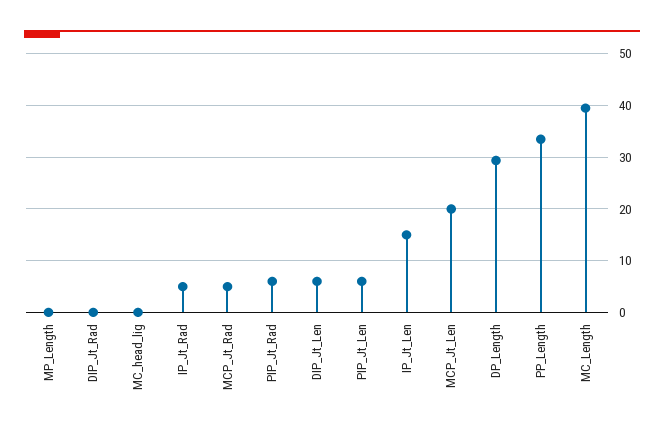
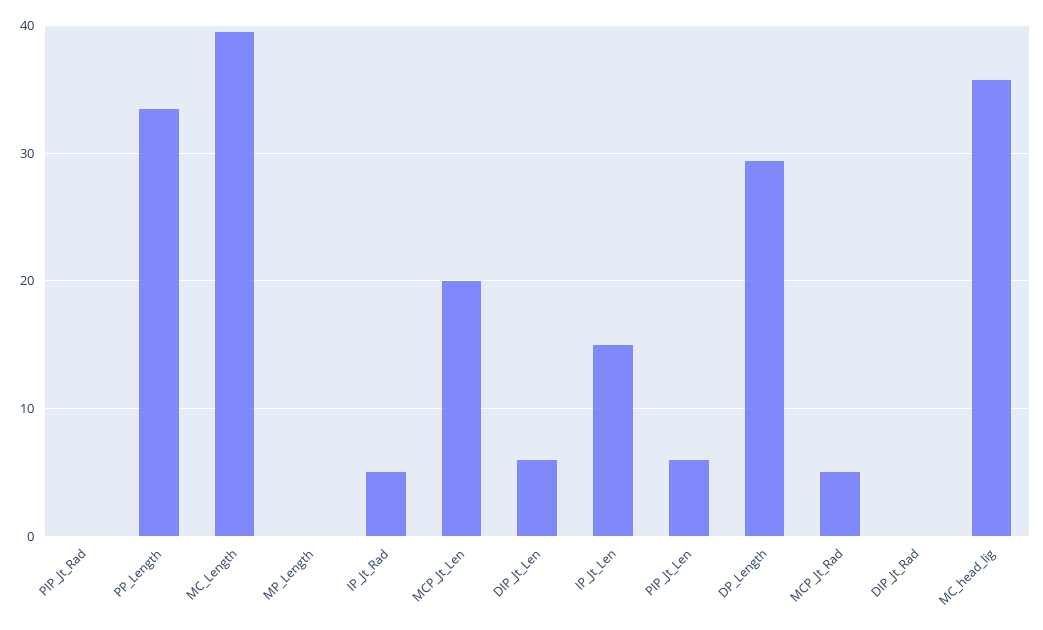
MC_head_lig: 0 -> 36
PIP_Jt_Rad: 6 -> 0

